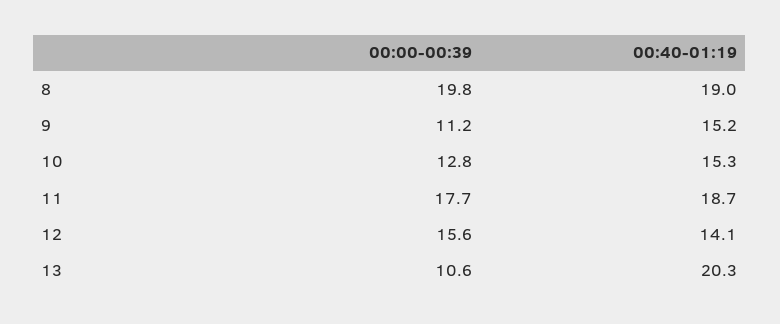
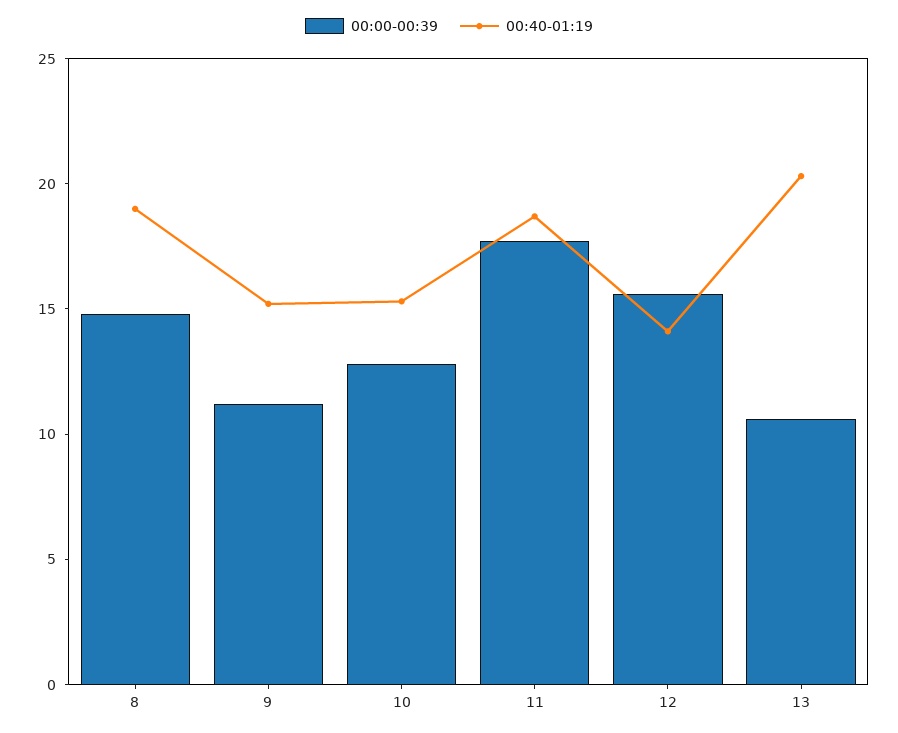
00:00-00:39, 8: 19.8 -> 15

